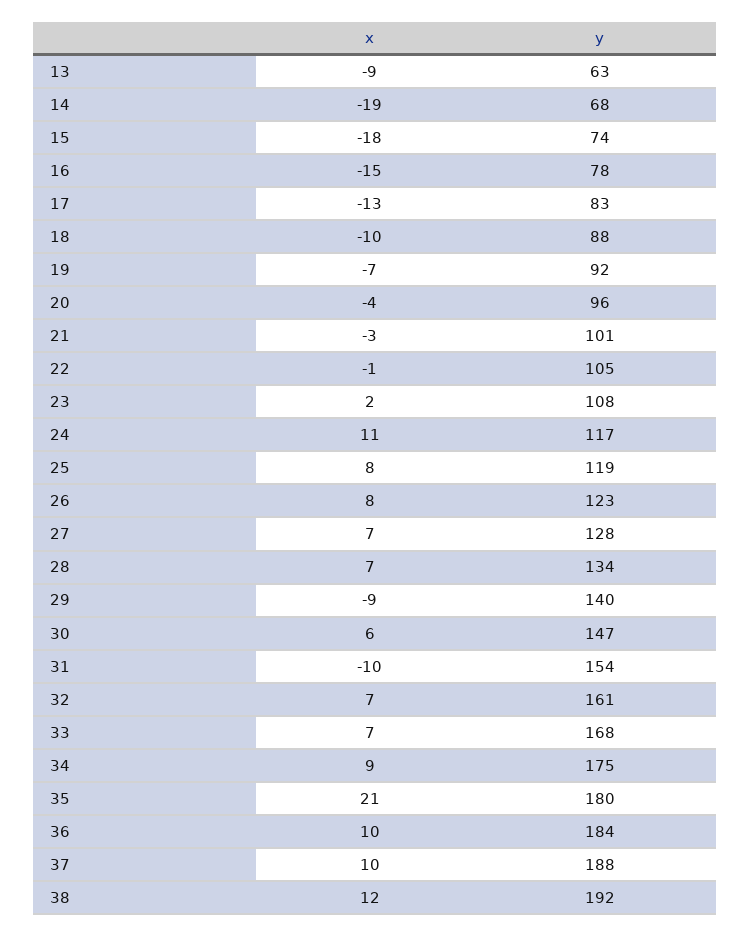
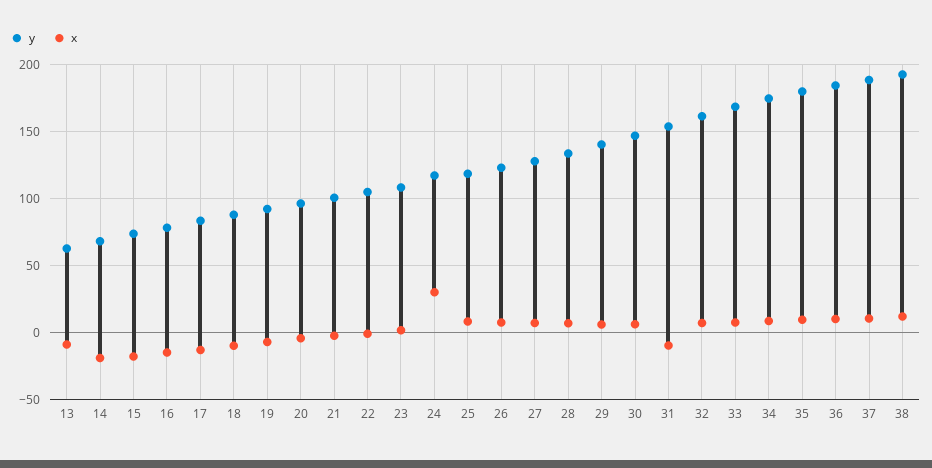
x, 24: 11 -> 30
x, 29: -9 -> 5
x, 35: 21 -> 10

